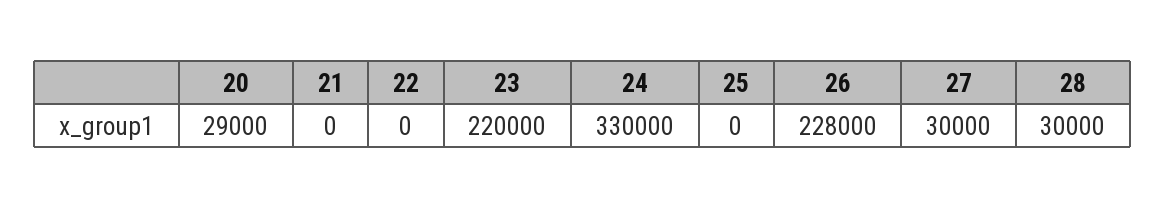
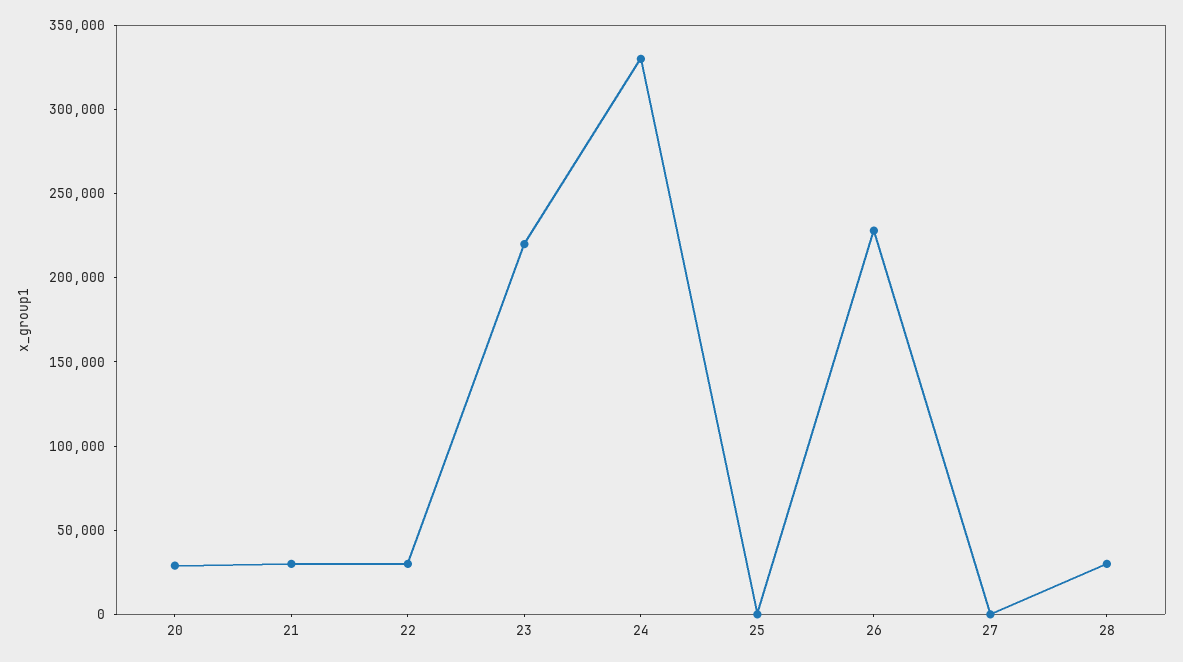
21: 0 -> 30000
22: 0 -> 30000
27: 30000 -> 0

